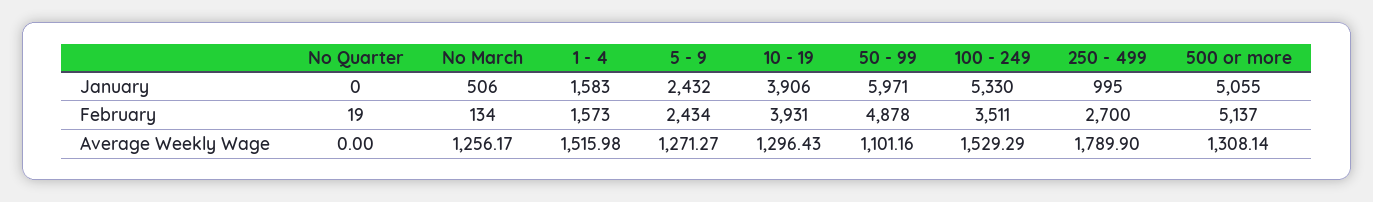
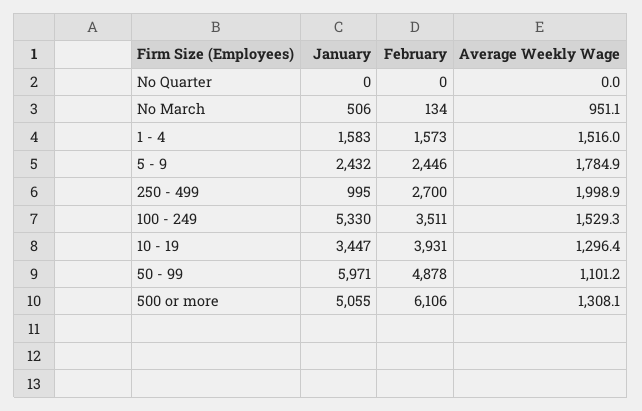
10 - 19, January: 3906 -> 3447
No Quarter, February: 19 -> 0
5 - 9, February: 2434 -> 2446
500 or more, February: 5137 -> 6106
No March, Average Weekly Wage: 1256.17 -> 951.1
5 - 9, Average Weekly Wage: 1271.27 -> 1784.9
250 - 499, Average Weekly Wage: 1789.9 -> 1998.9

